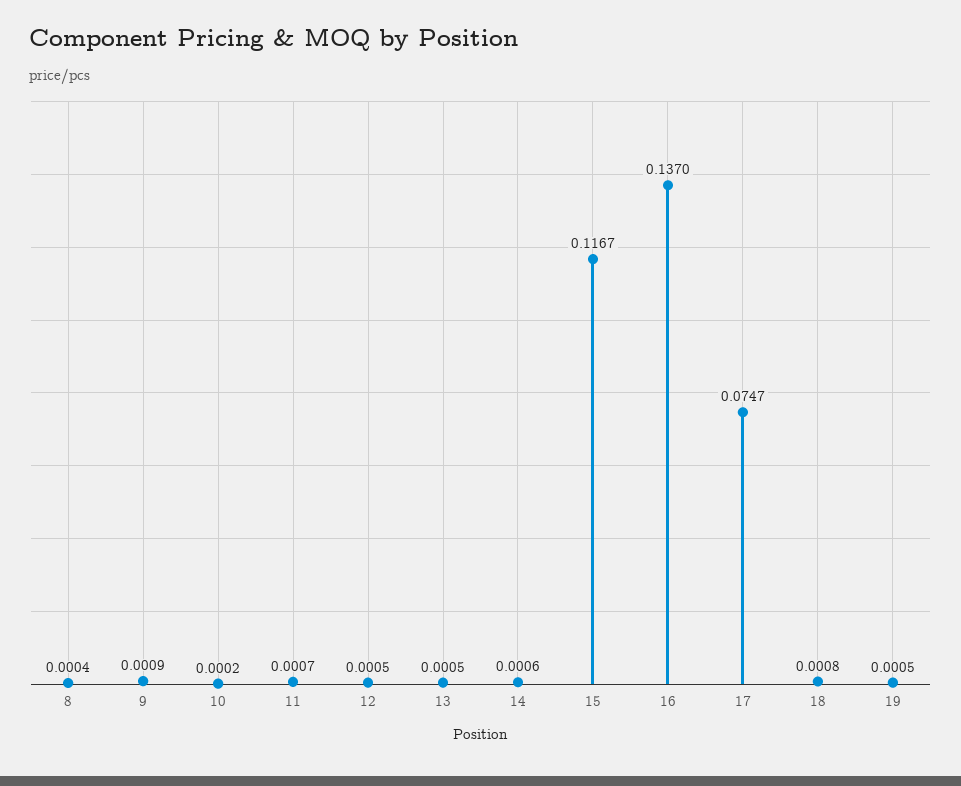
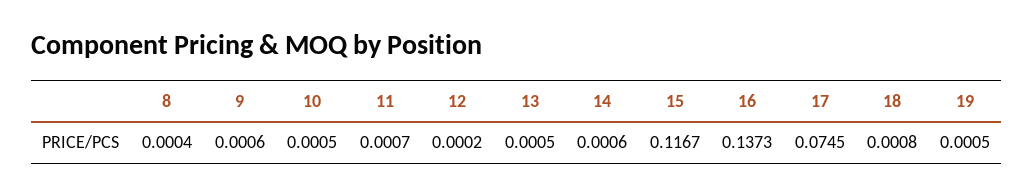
9: 0.0009 -> 0.0006
10: 0.0002 -> 0.0005
12: 0.0005 -> 0.0002
16: 0.137 -> 0.1373
17: 0.0747 -> 0.0745

